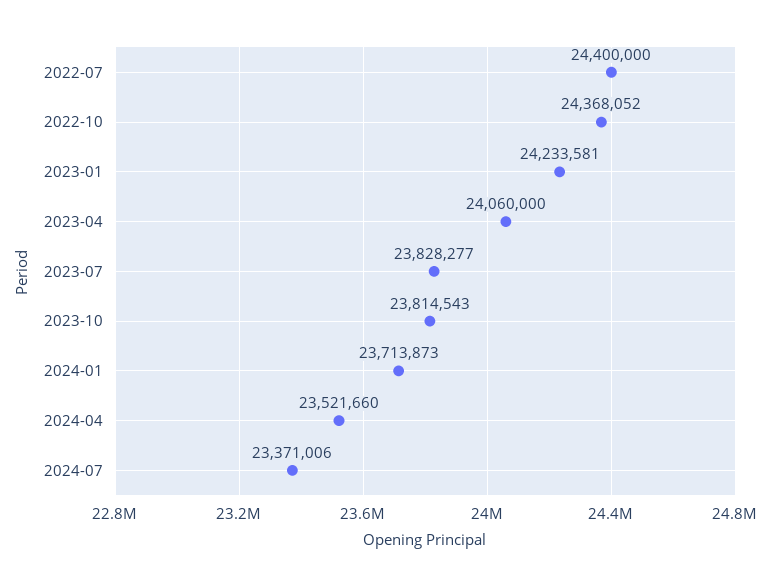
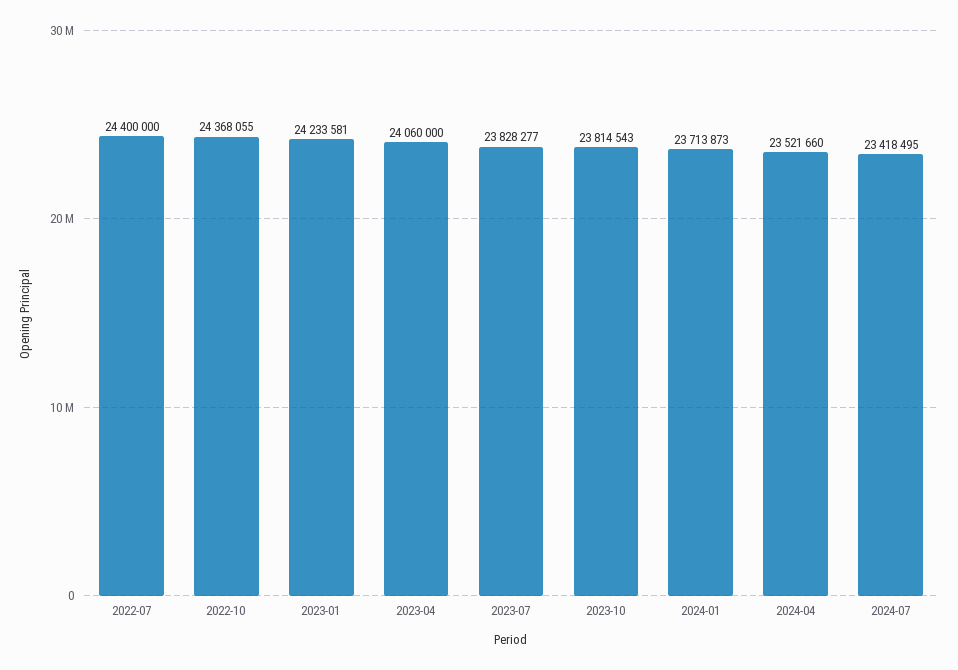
2022-10: 24368052 -> 24368055
2024-07: 23371006 -> 23418495

